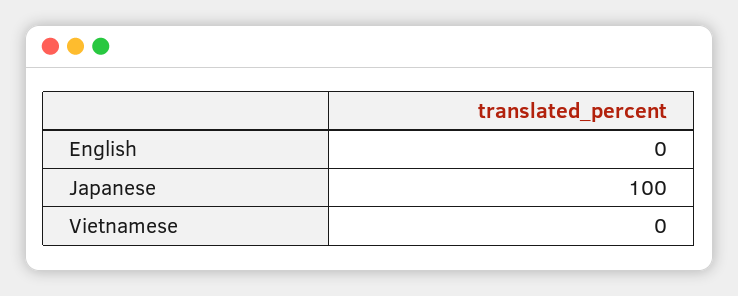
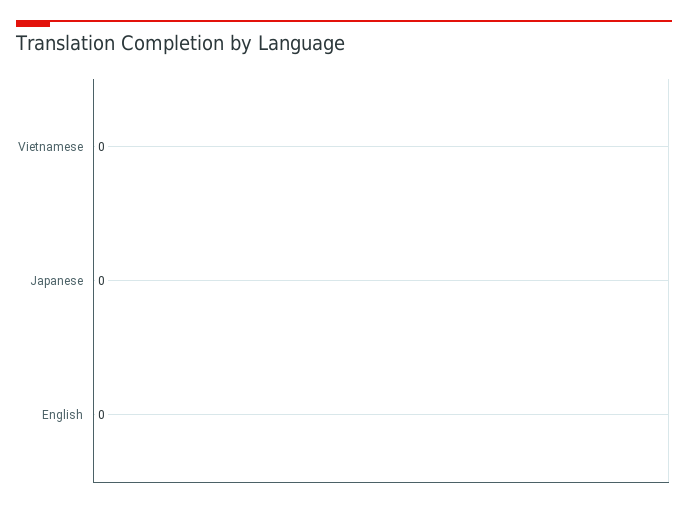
Japanese: 100 -> 0

